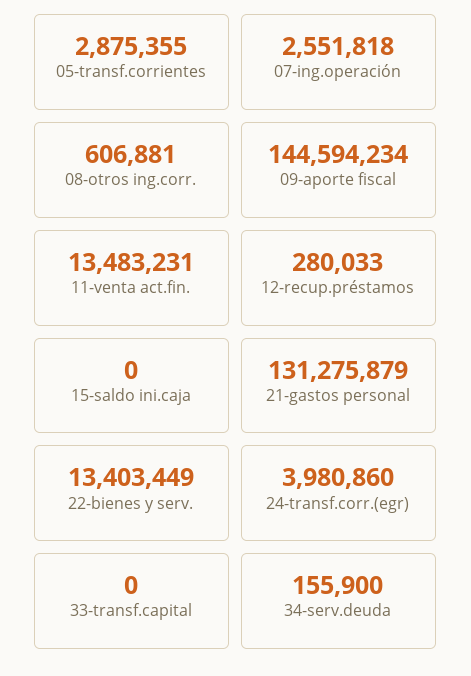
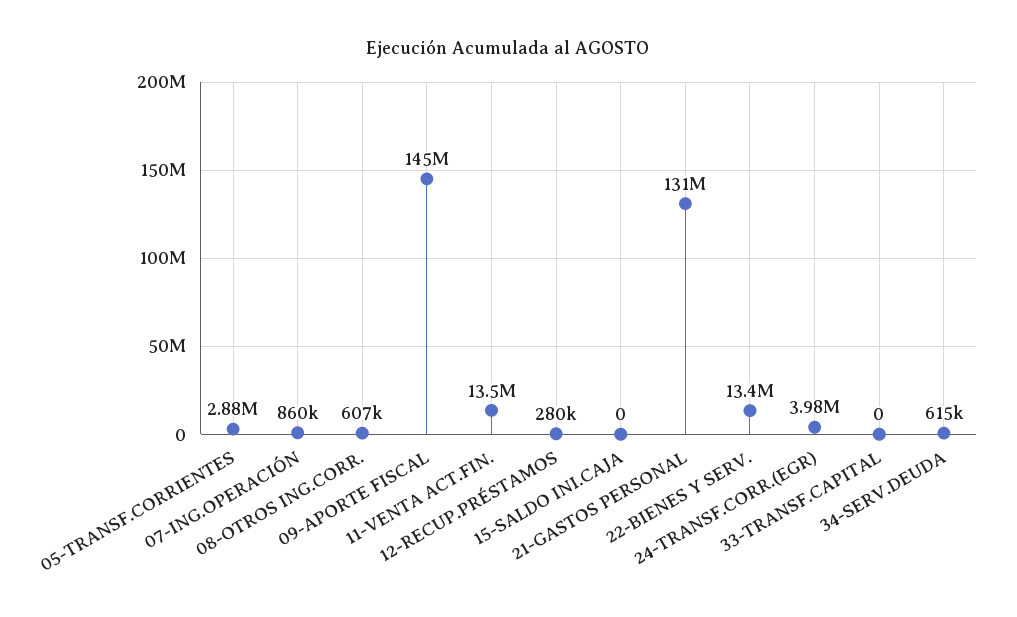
07-ing.operación: 2551818 -> 860000
34-serv.deuda: 155900 -> 615000

